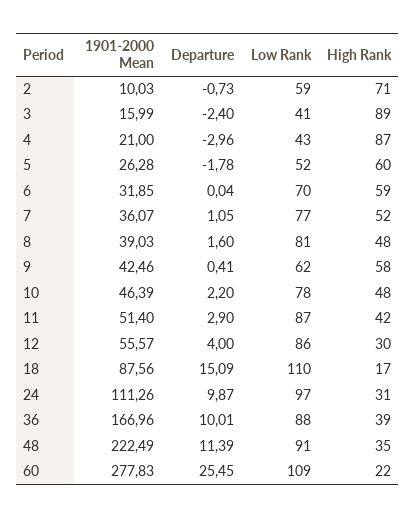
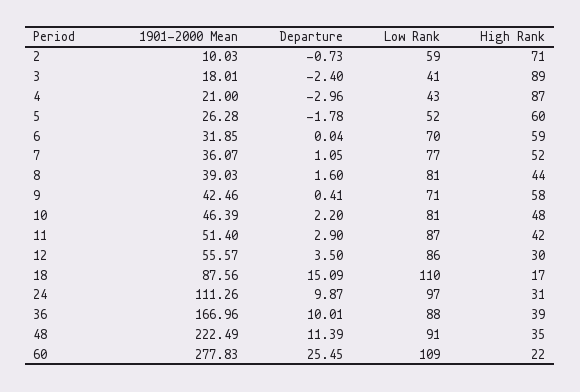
1901-2000 Mean, 3: 15.99 -> 18.01
High Rank, 8: 48 -> 44
Low Rank, 9: 62 -> 71
Low Rank, 10: 78 -> 81
Departure, 12: 4 -> 3.5

